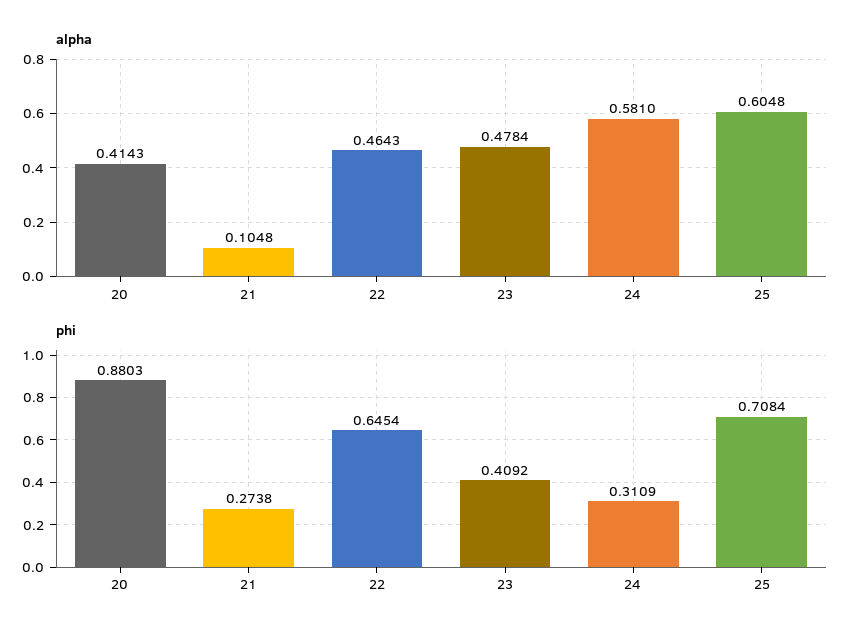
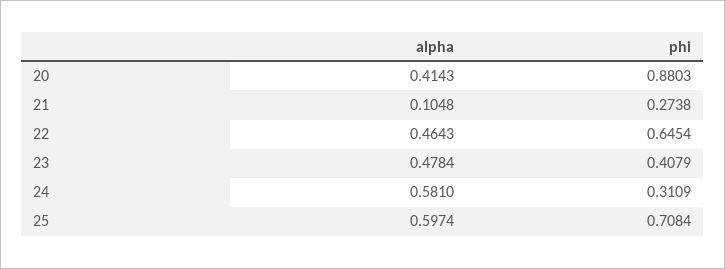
alpha, 25: 0.6048 -> 0.5974
phi, 23: 0.4092 -> 0.4079

